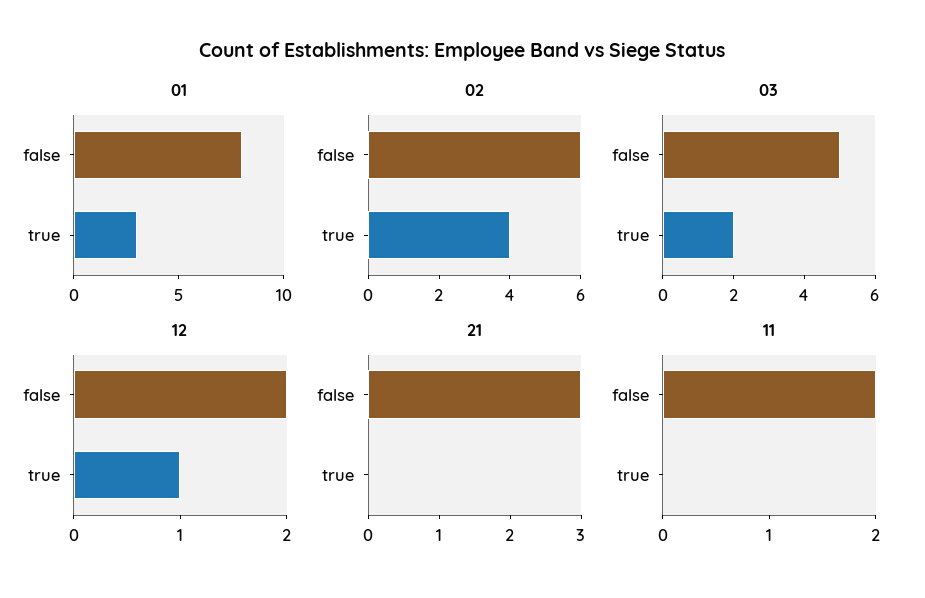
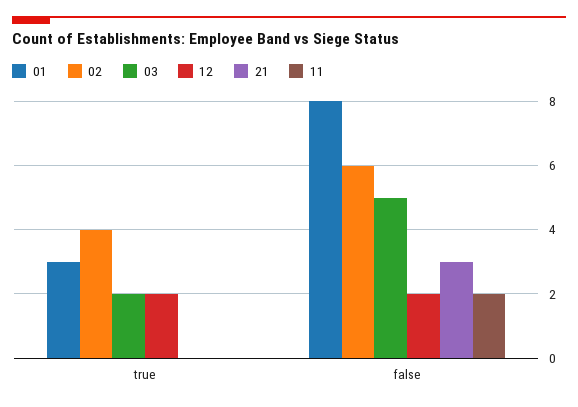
12, true: 1 -> 2

